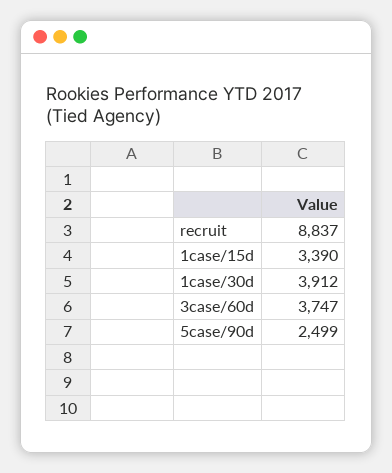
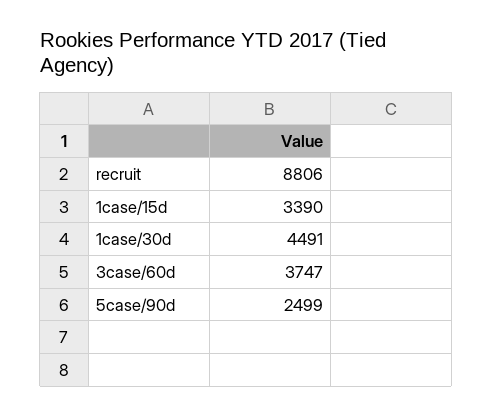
recruit: 8837 -> 8806
1case/30d: 3912 -> 4491

